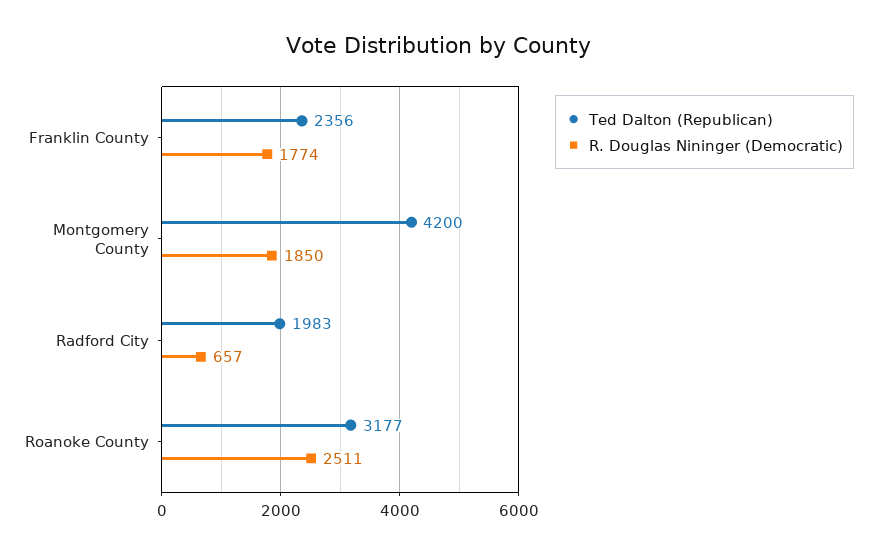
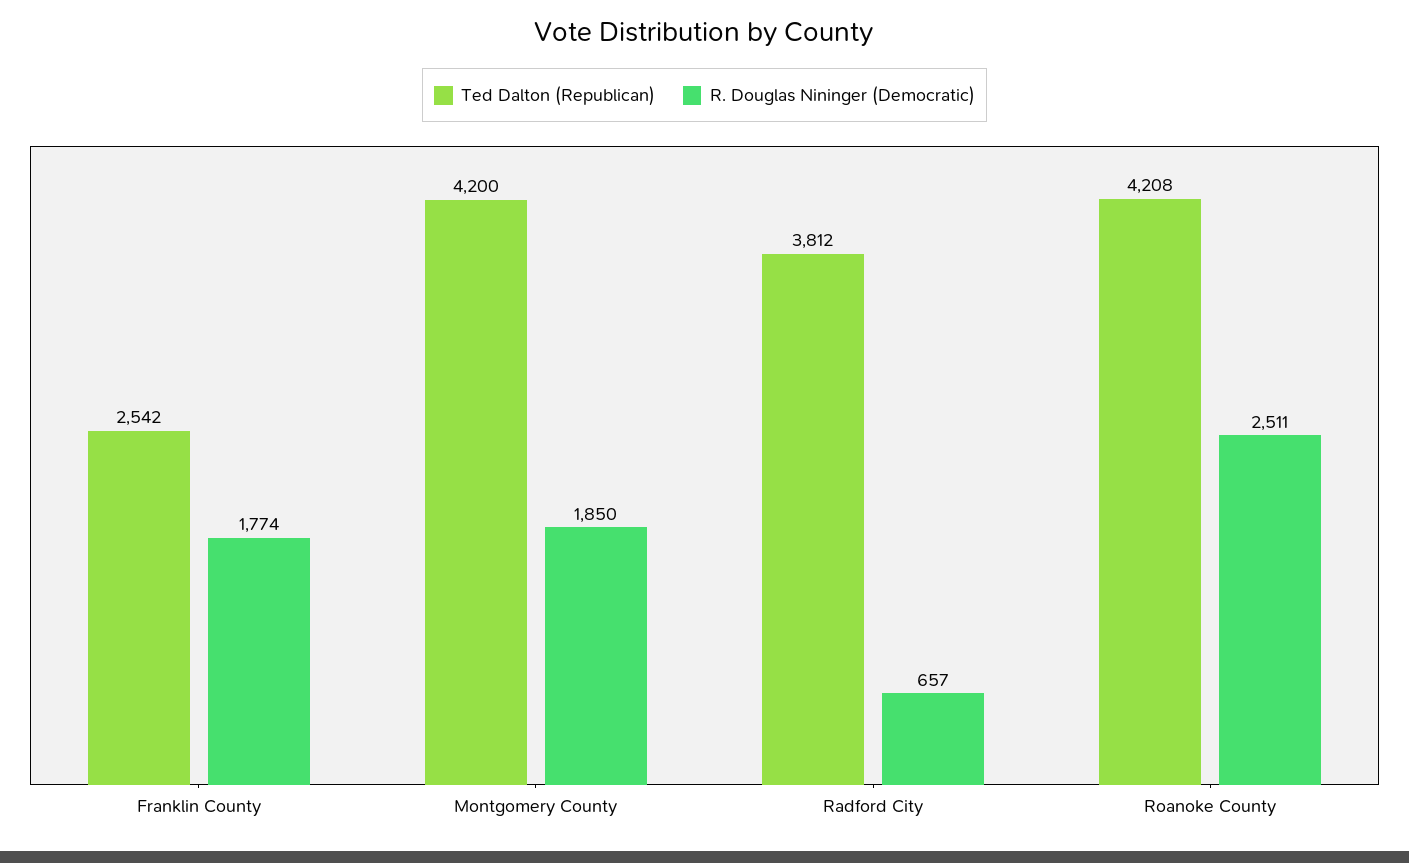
Ted Dalton (Republican), Franklin County: 2356 -> 2542
Ted Dalton (Republican), Radford City: 1983 -> 3812
Ted Dalton (Republican), Roanoke County: 3177 -> 4208

